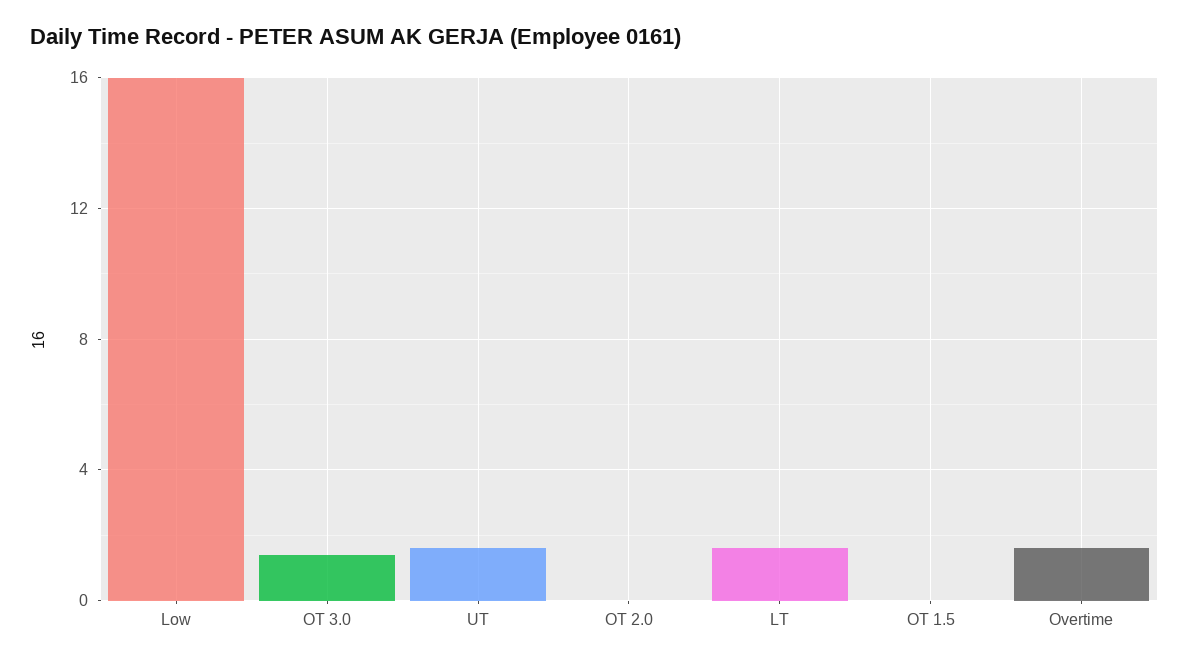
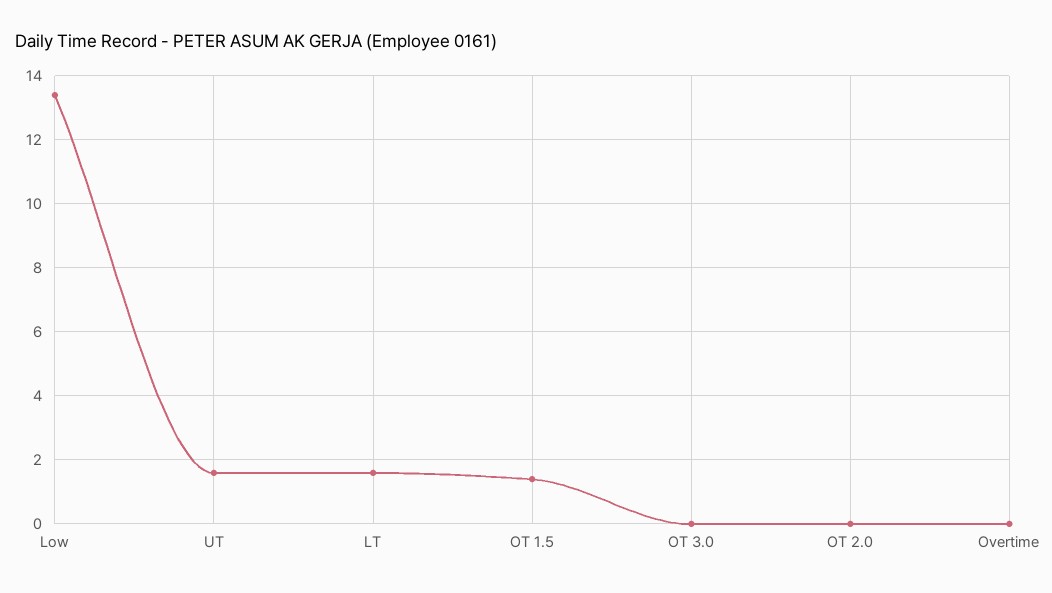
Low: 16 -> 13.5
OT 3.0: 1.5 -> 0
OT 1.5: 0 -> 1.5
Overtime: 1.5 -> 0

